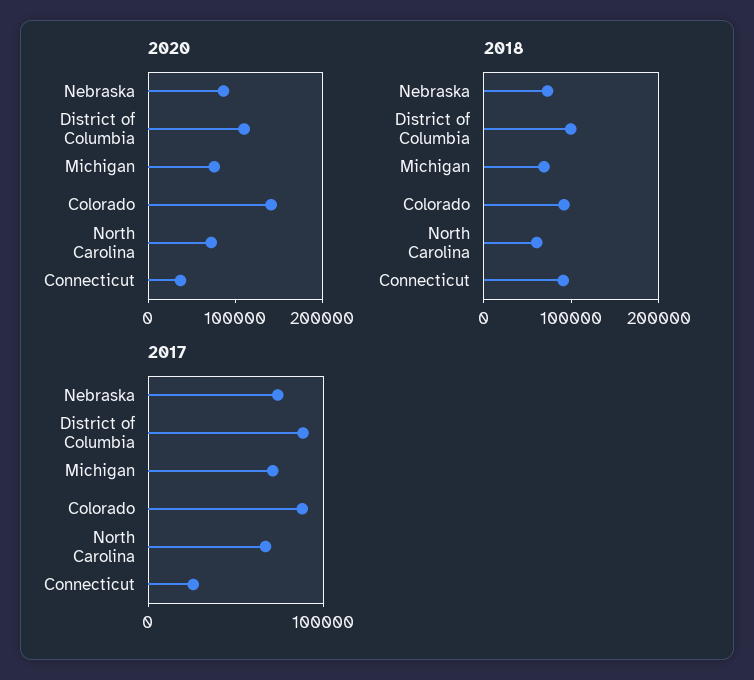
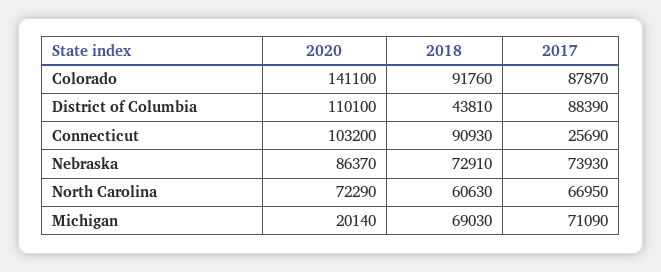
2020, Michigan: 80000 -> 20140
2020, Connecticut: 40000 -> 103200
2018, District of Columbia: 100000 -> 43810

